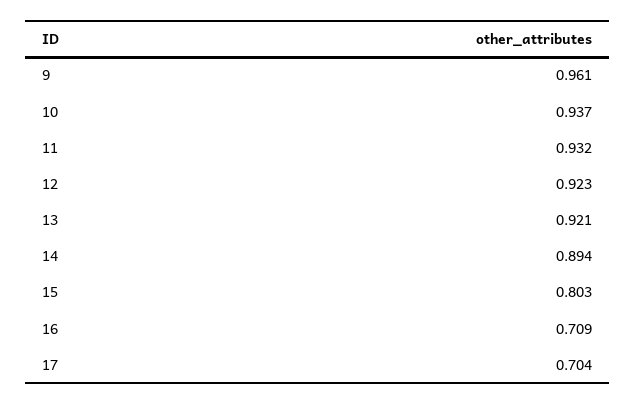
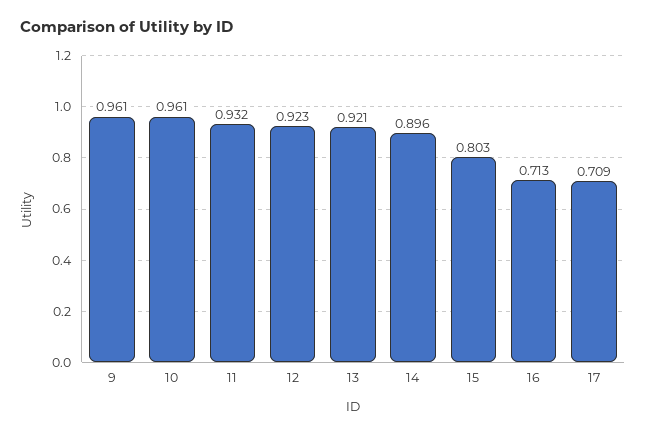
10: 0.937 -> 0.961
14: 0.894 -> 0.896
16: 0.709 -> 0.713
17: 0.704 -> 0.709

